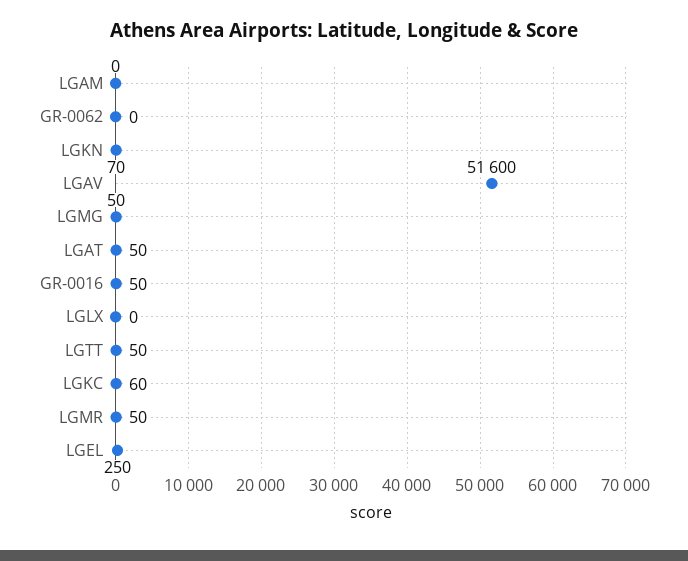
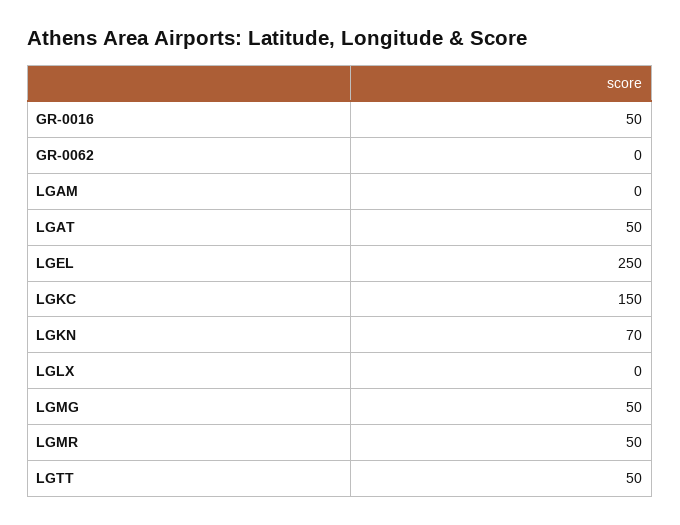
LGAV: 51600 -> none
LGKC: 60 -> 150

